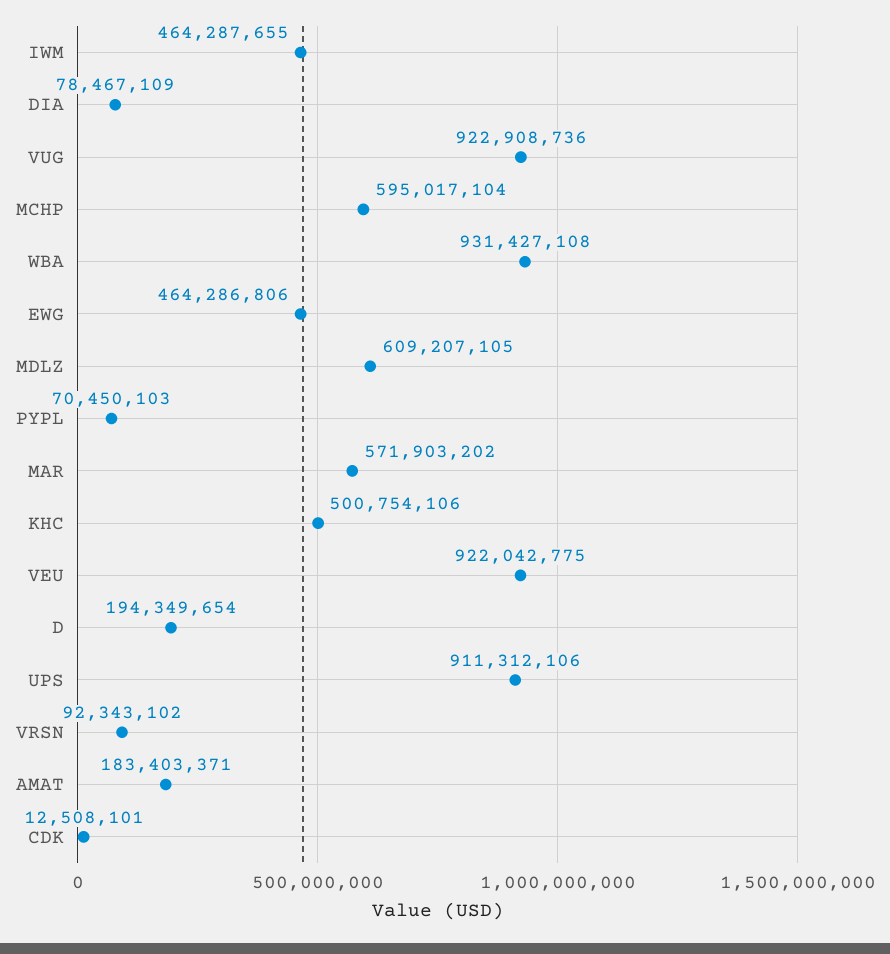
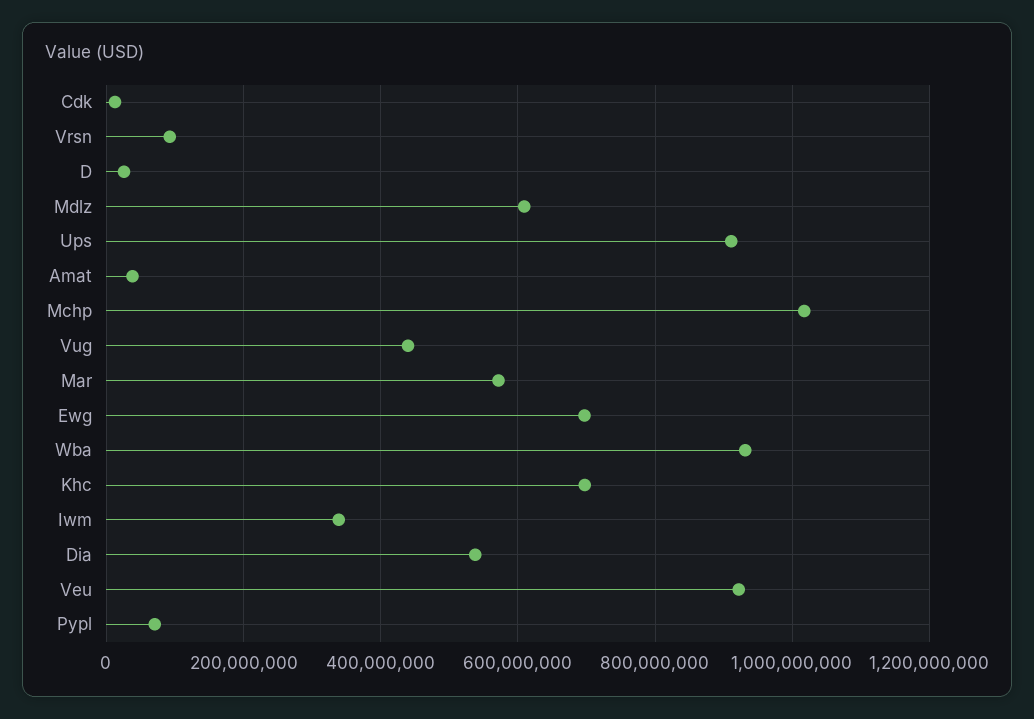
IWM: 464287655 -> 340000000
DIA: 78467109 -> 540000000
VUG: 922908736 -> 440000000
MCHP: 595017104 -> 1020000000
EWG: 464286806 -> 700000000
KHC: 500754106 -> 700000000
D: 194349654 -> 20000000
AMAT: 183403371 -> 40000000

